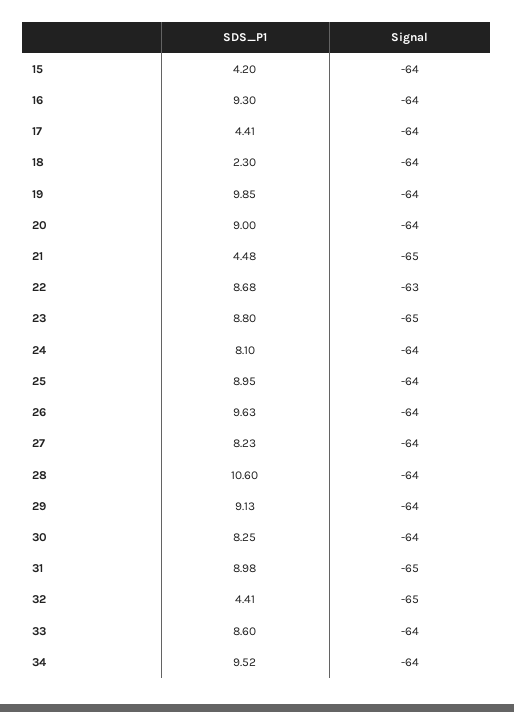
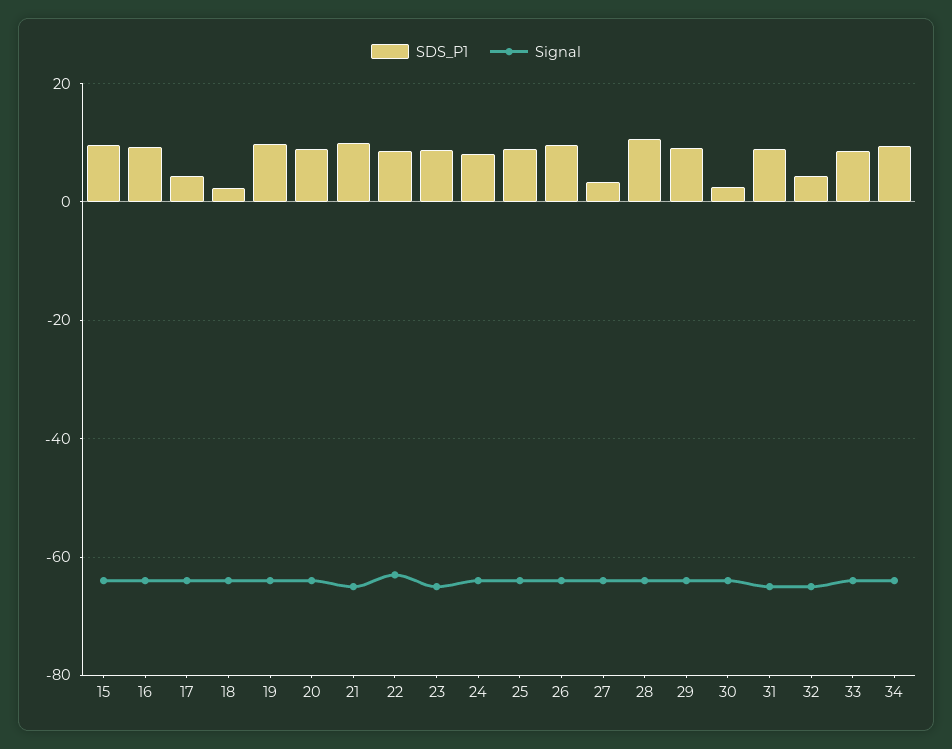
SDS_P1, 15: 4.2 -> 10
SDS_P1, 21: 4.48 -> 10
SDS_P1, 27: 8.23 -> 4
SDS_P1, 30: 8.25 -> 2

